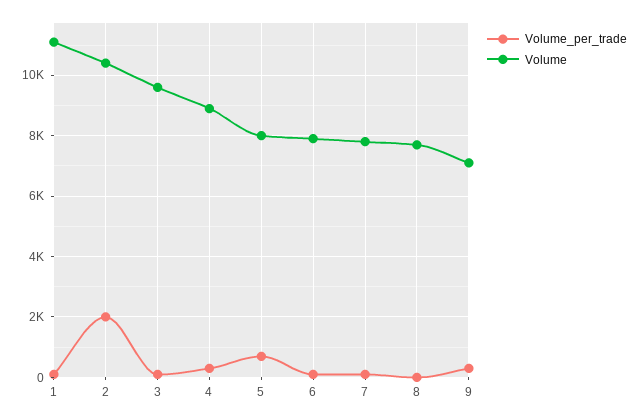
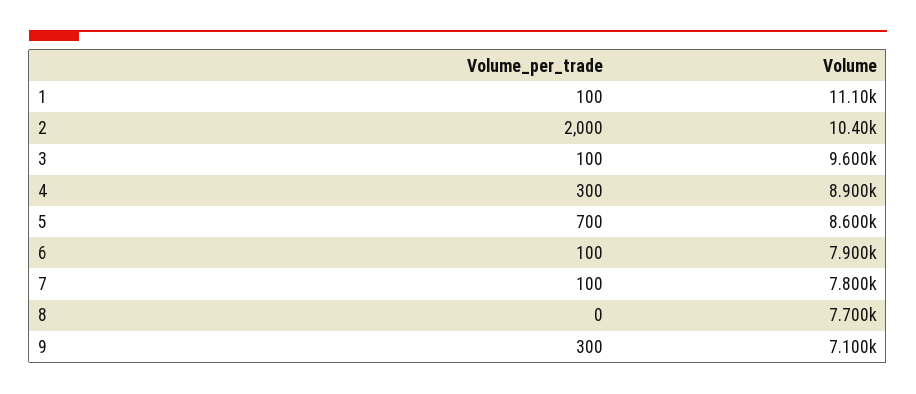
Volume, 5: 8000 -> 8600

